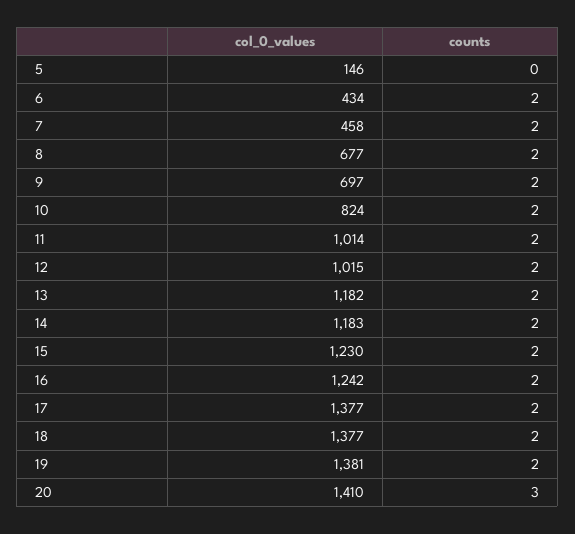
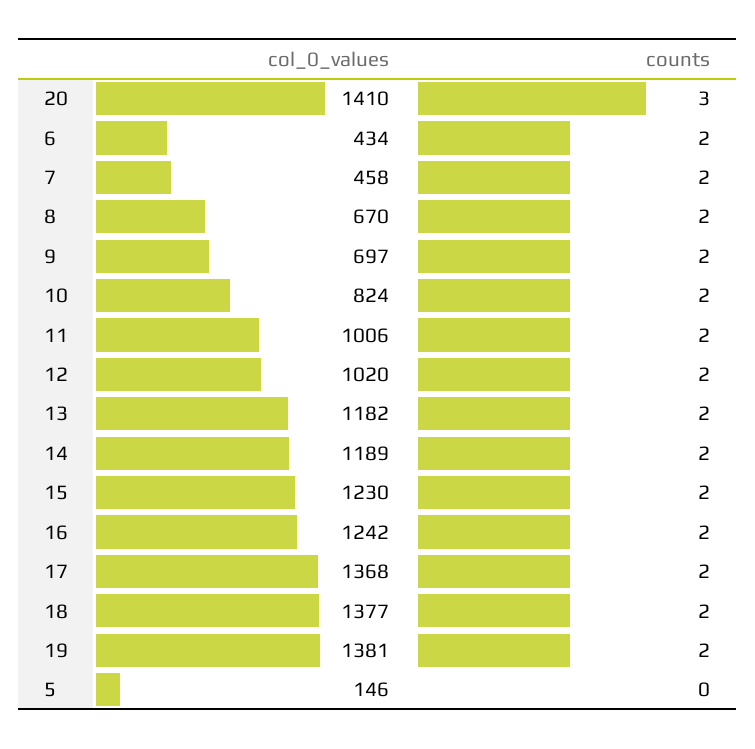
col_0_values, 8: 677 -> 670
col_0_values, 11: 1014 -> 1006
col_0_values, 12: 1015 -> 1020
col_0_values, 14: 1183 -> 1189
col_0_values, 17: 1377 -> 1368

